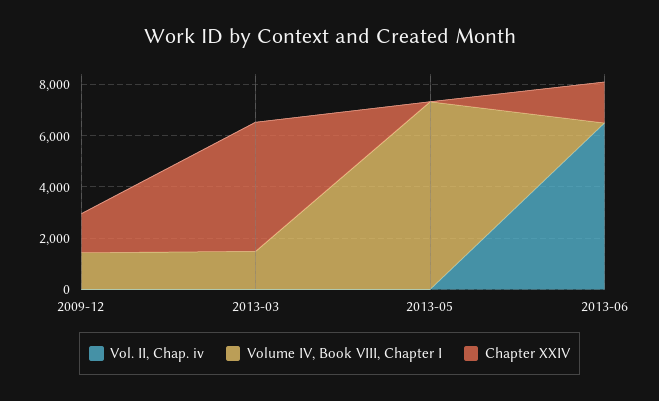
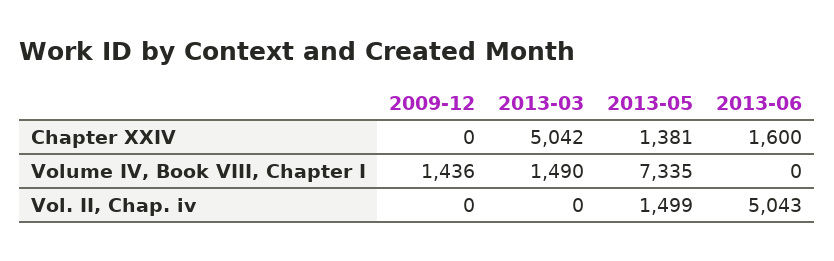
Chapter XXIV, 2009-12: 1500 -> 0
Vol. II, Chap. iv, 2013-05: 0 -> 1499
Chapter XXIV, 2013-05: 0 -> 1381
Vol. II, Chap. iv, 2013-06: 6500 -> 5043

